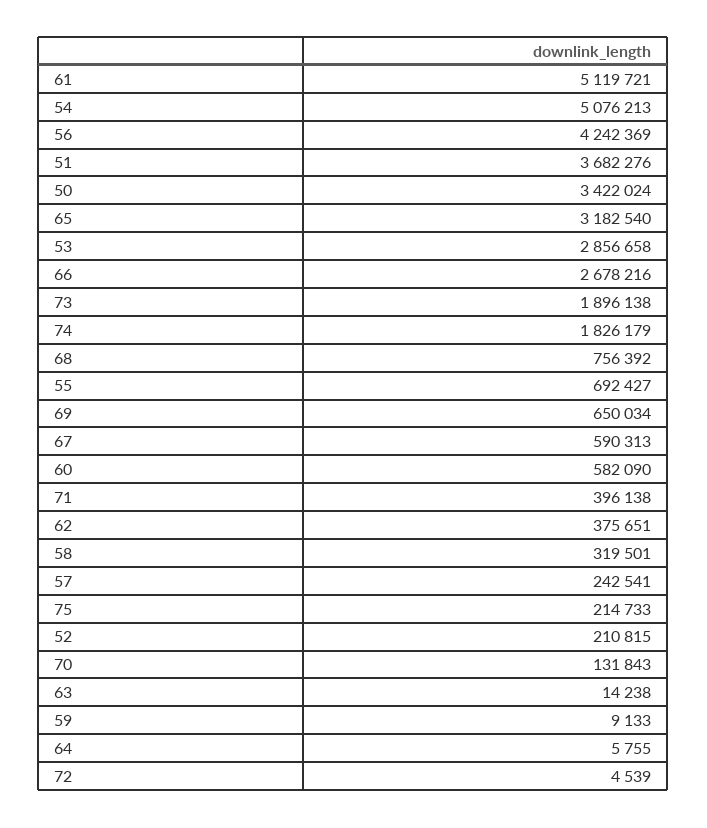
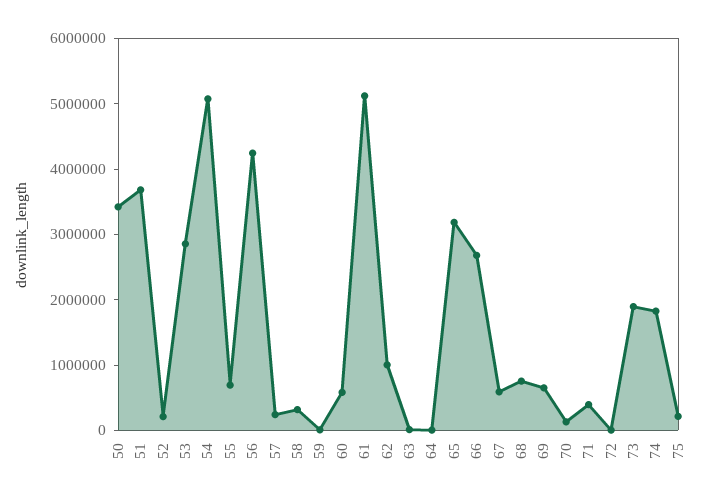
62: 375651 -> 1000000

